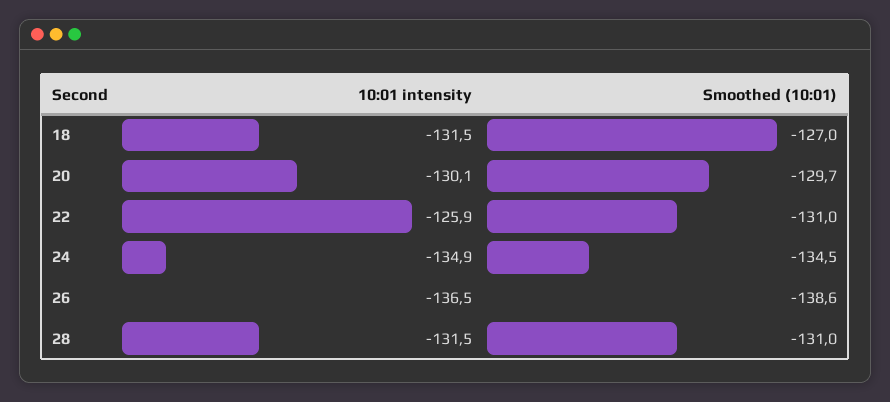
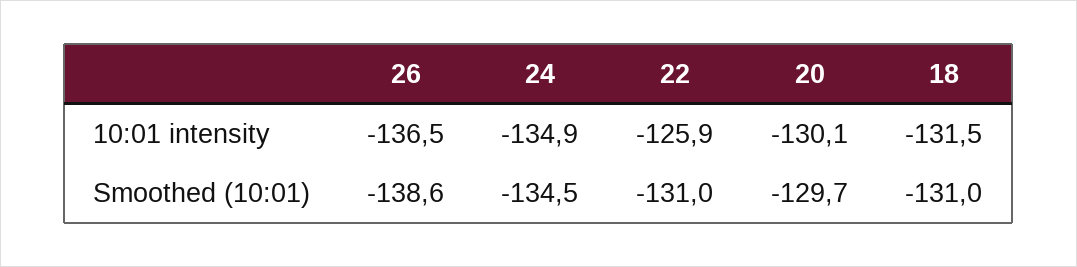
Smoothed (10:01), 18: -127 -> -131
10:01 intensity, 28: -131.5 -> none
Smoothed (10:01), 28: -131 -> none

